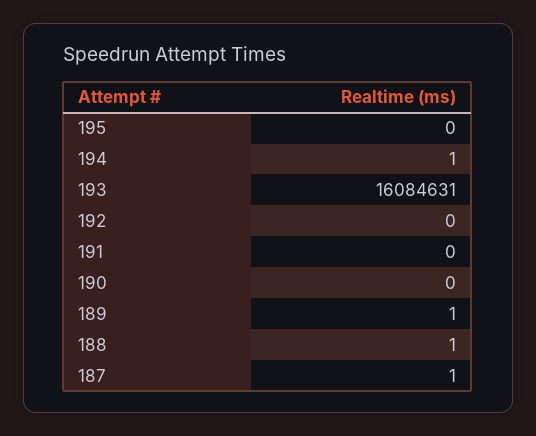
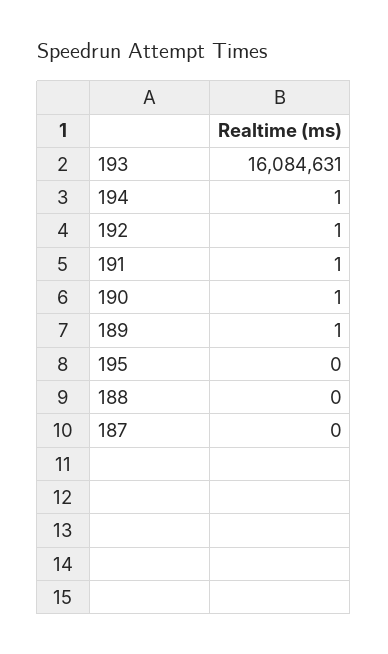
192: 0 -> 1
191: 0 -> 1
190: 0 -> 1
188: 1 -> 0
187: 1 -> 0

